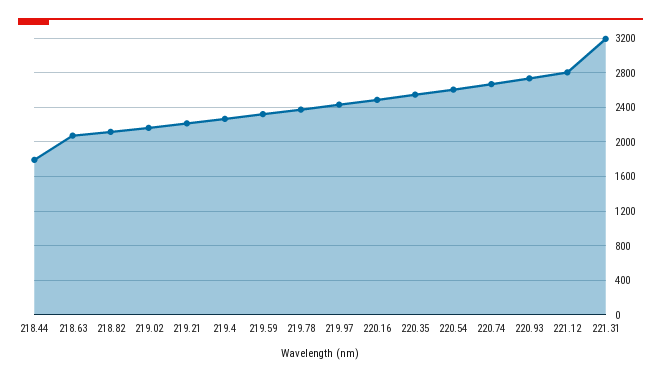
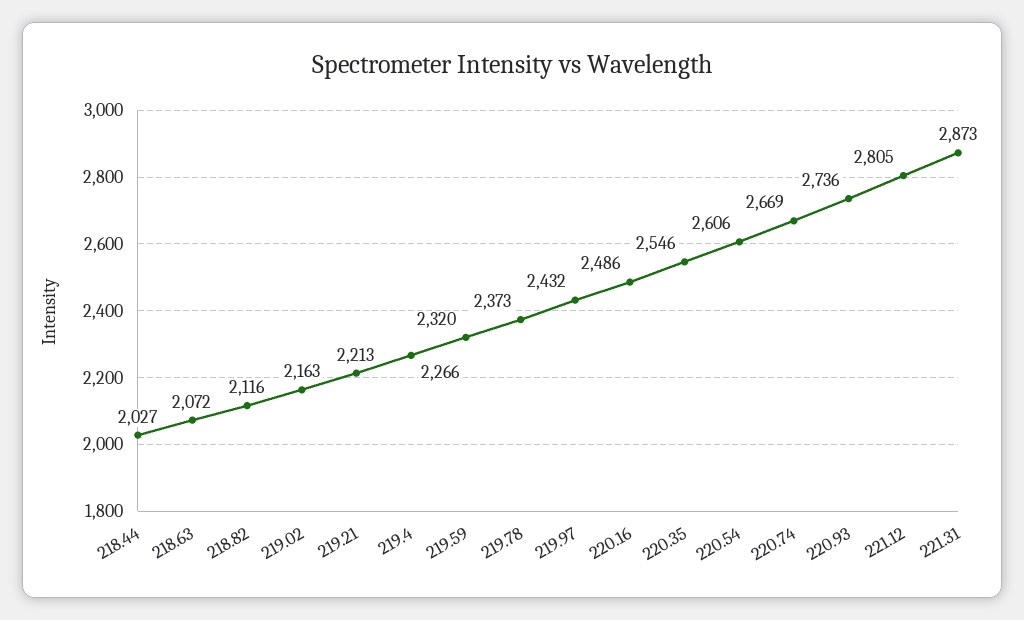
218.44: 1800 -> 2027
221.31: 3200 -> 2873

